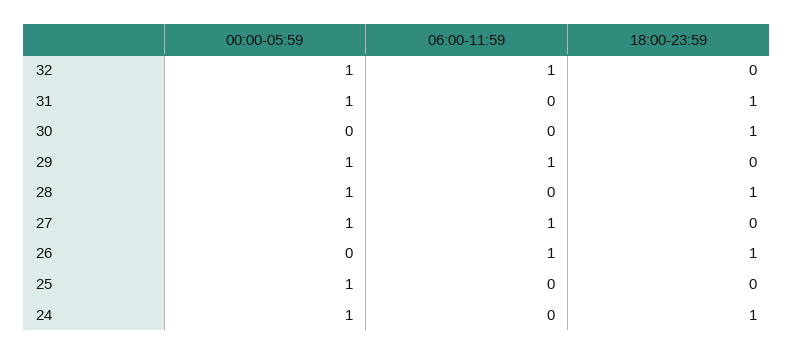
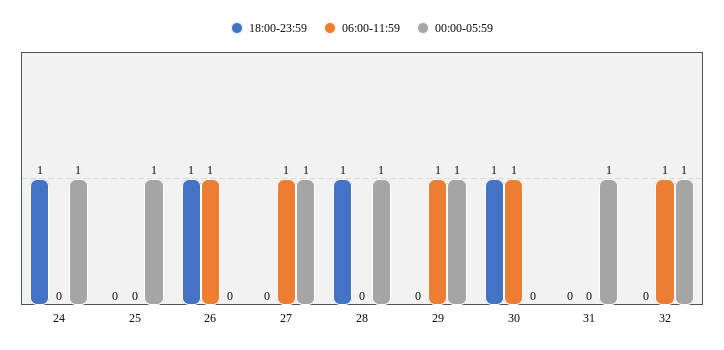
18:00-23:59, 31: 1 -> 0
06:00-11:59, 30: 0 -> 1

